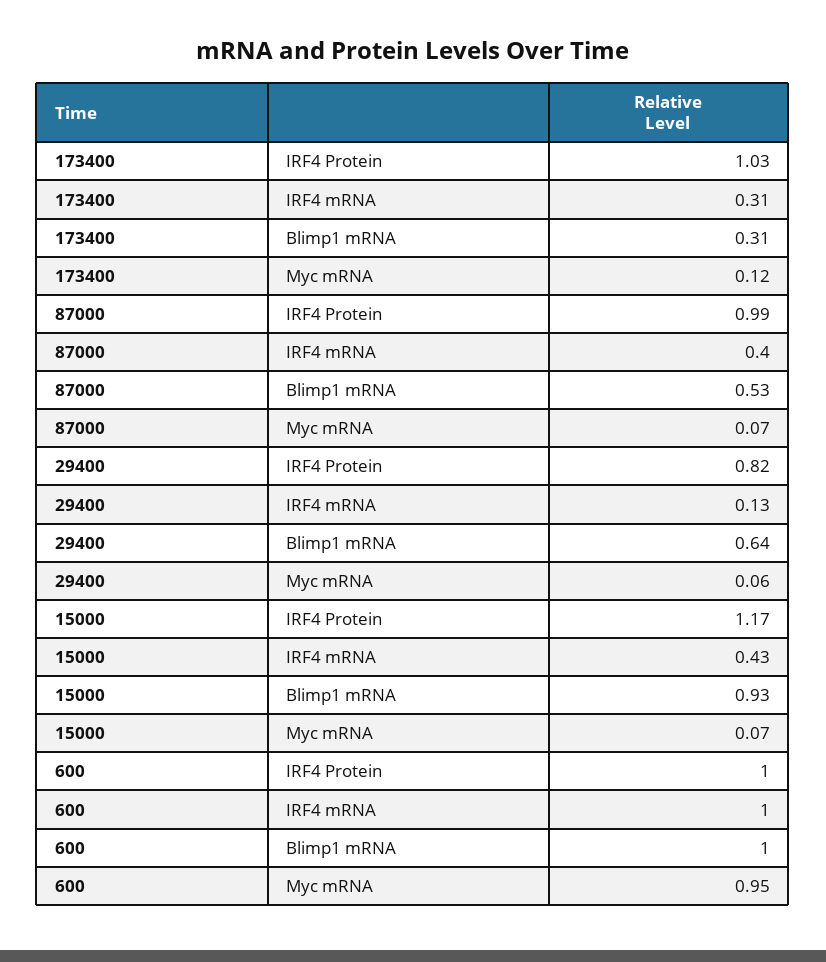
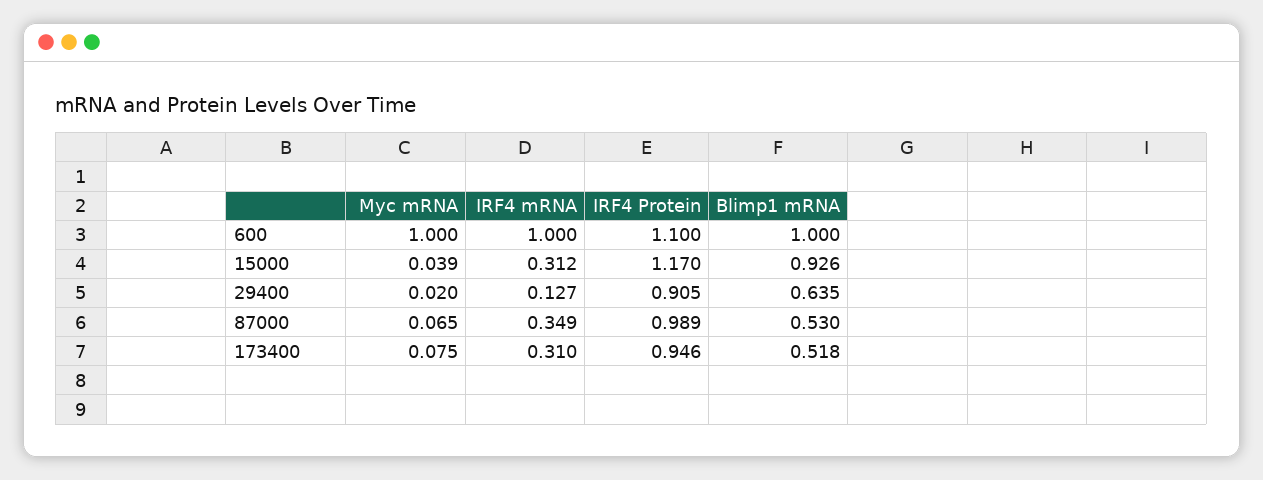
173400, IRF4 Protein: 1.03 -> 0.946
173400, Blimp1 mRNA: 0.31 -> 0.518
173400, Myc mRNA: 0.12 -> 0.075
87000, IRF4 mRNA: 0.4 -> 0.349
29400, IRF4 Protein: 0.82 -> 0.905
29400, Myc mRNA: 0.06 -> 0.02
15000, IRF4 mRNA: 0.43 -> 0.312
15000, Myc mRNA: 0.07 -> 0.039
600, IRF4 Protein: 1 -> 1.1
600, Myc mRNA: 0.95 -> 1

